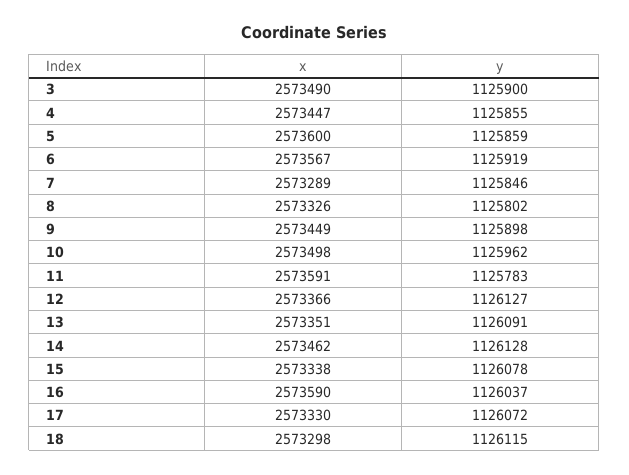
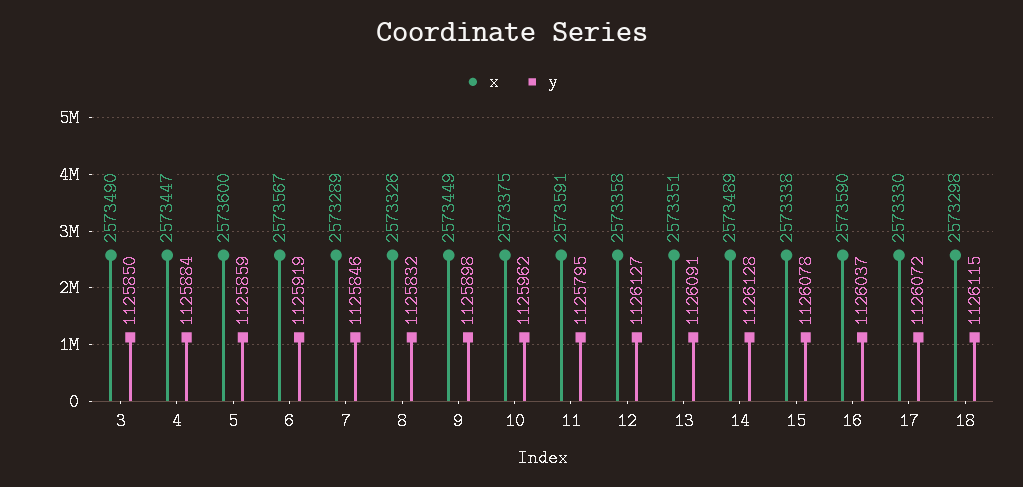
y, 3: 1125900 -> 1125850
y, 4: 1125855 -> 1125884
y, 8: 1125802 -> 1125832
x, 10: 2573498 -> 2573375
y, 11: 1125783 -> 1125795
x, 12: 2573366 -> 2573358
x, 14: 2573462 -> 2573489

